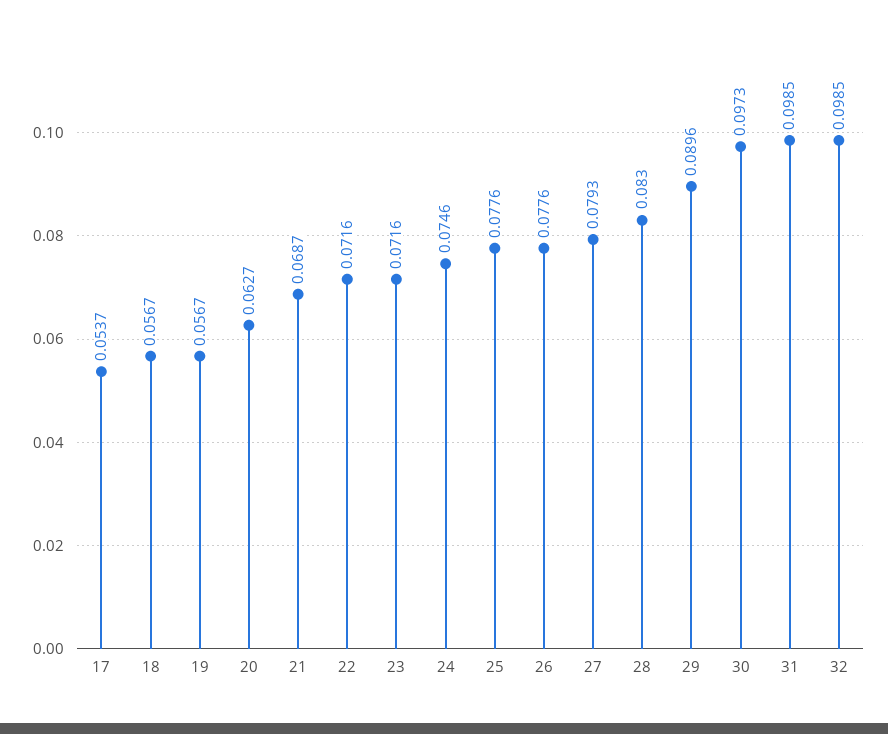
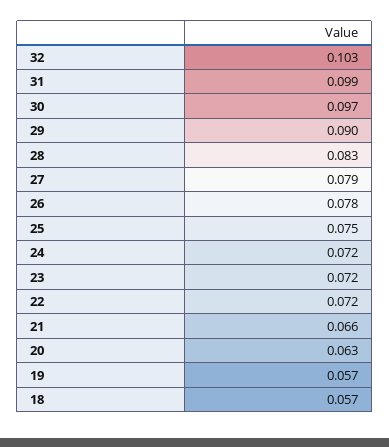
17: 0.0537 -> none
21: 0.0687 -> 0.066
24: 0.0746 -> 0.072
25: 0.0776 -> 0.075
32: 0.0985 -> 0.103

